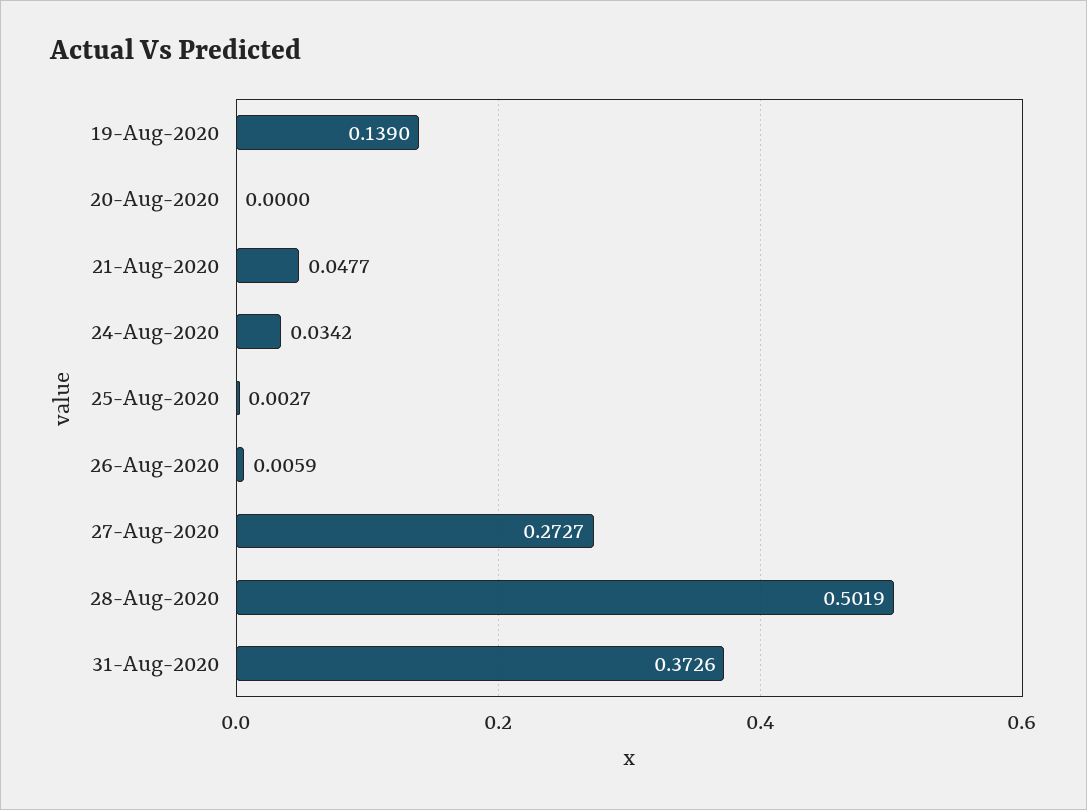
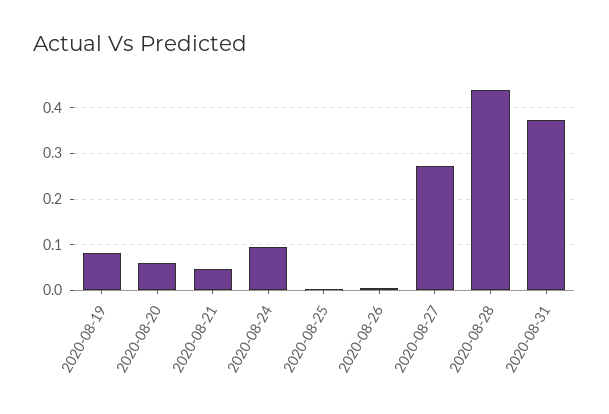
19-Aug-2020: 0.139 -> 0.08
20-Aug-2020: 0 -> 0.06
24-Aug-2020: 0.0342 -> 0.1
28-Aug-2020: 0.5019 -> 0.44

